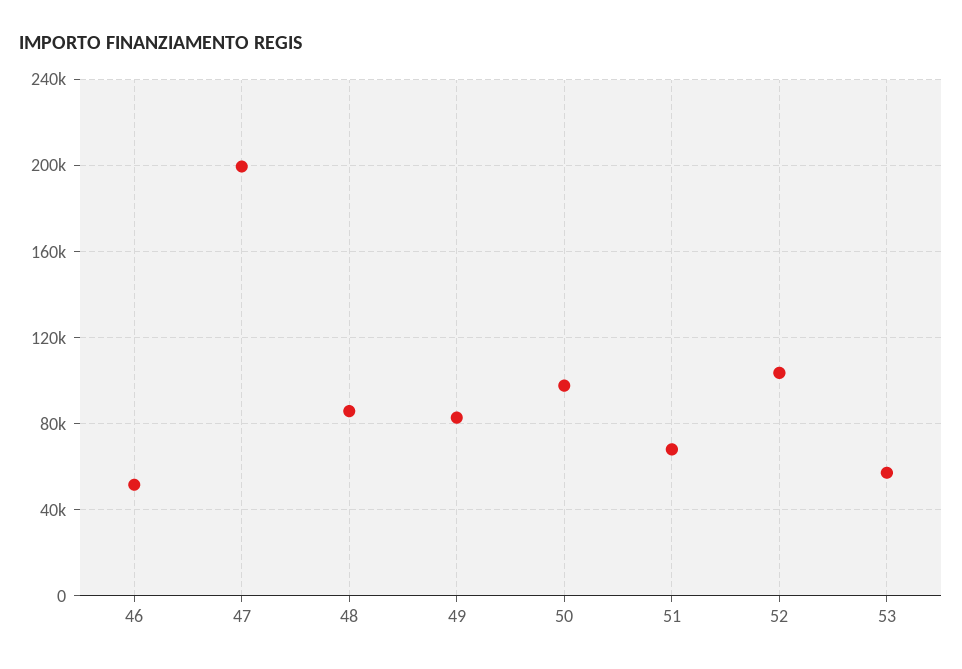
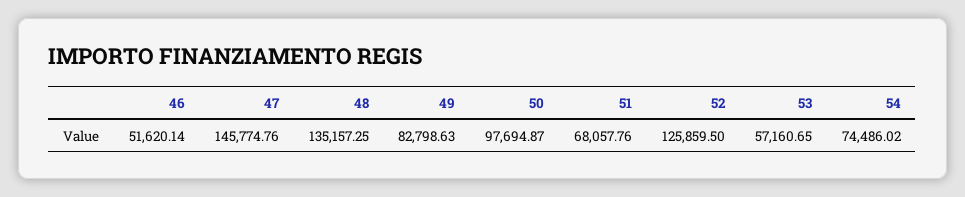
47: 200000 -> 145774.76
48: 85000 -> 135157.25
52: 105000 -> 125859.5
54: none -> 74486.02

